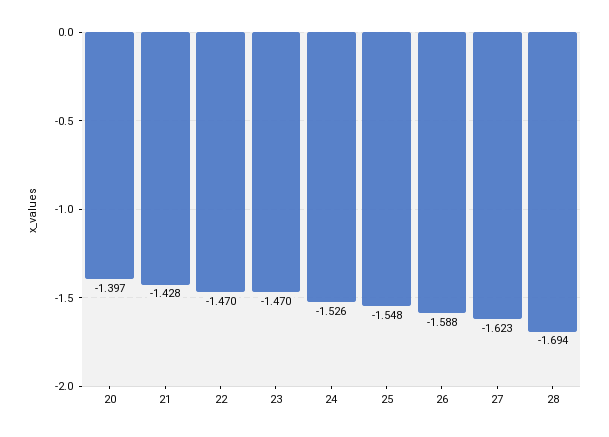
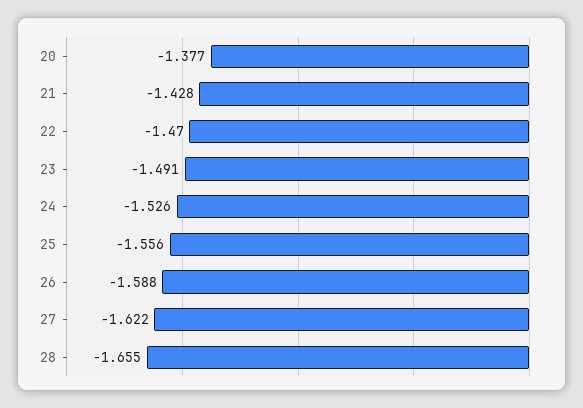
20: -1.397 -> -1.377
23: -1.47 -> -1.491
25: -1.548 -> -1.556
27: -1.623 -> -1.622
28: -1.694 -> -1.655

